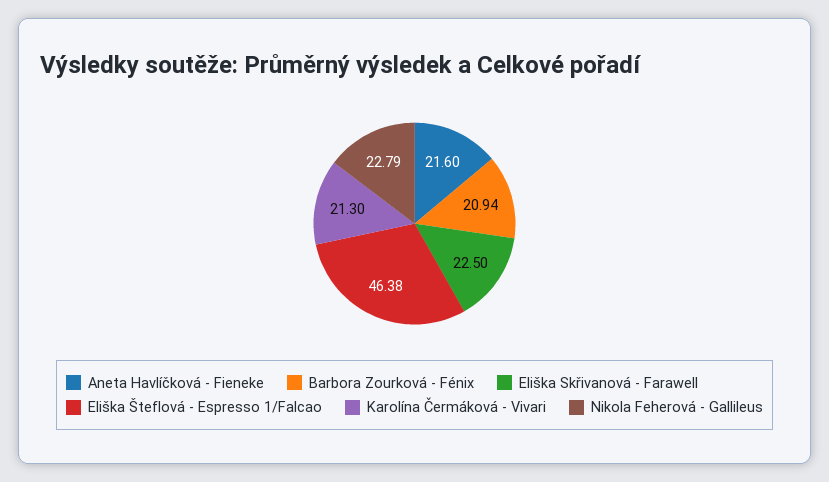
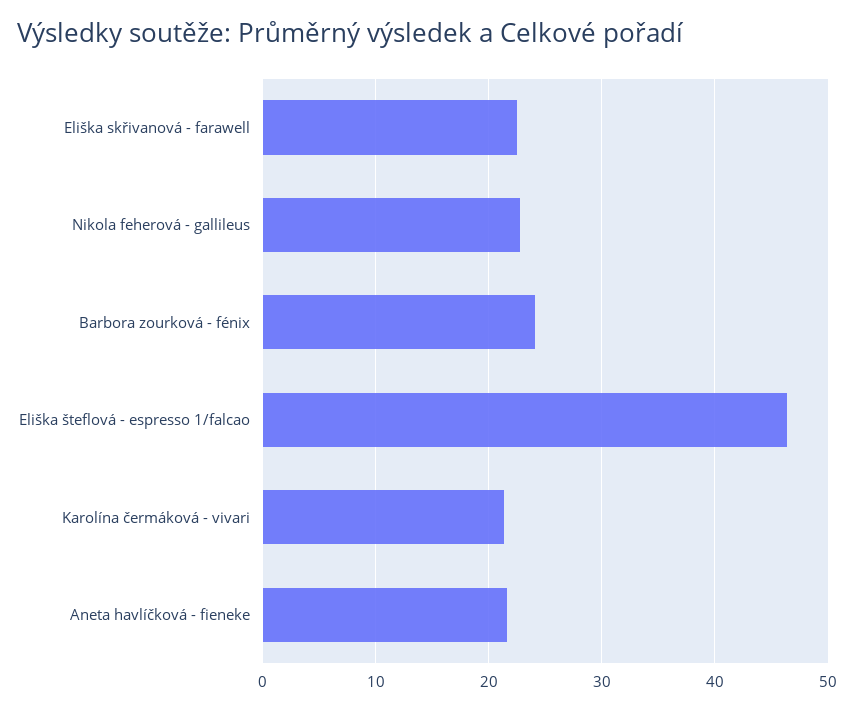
Barbora Zourková - Fénix: 20.94 -> 24

